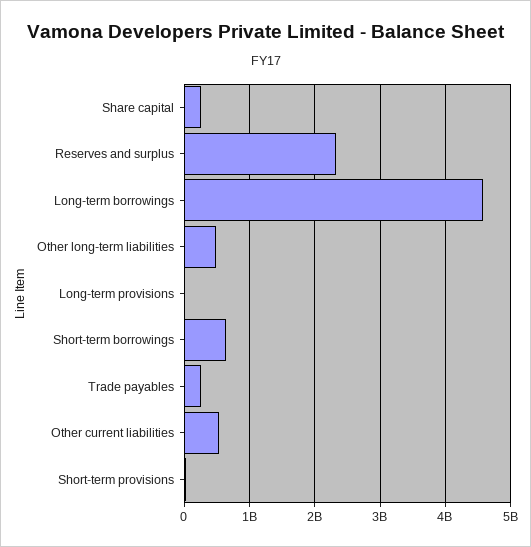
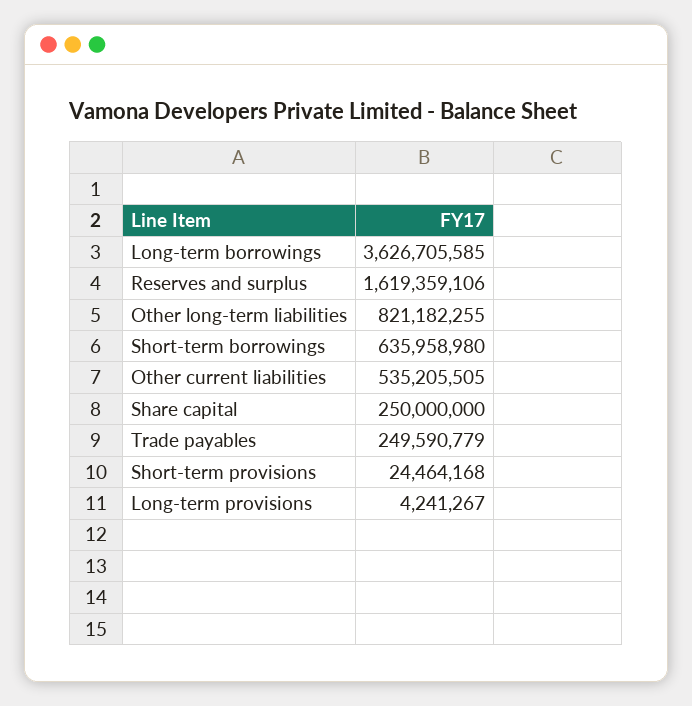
Reserves and surplus: 2300000000 -> 1619359106
Long-term borrowings: 4600000000 -> 3626705585
Other long-term liabilities: 500000000 -> 821182255

